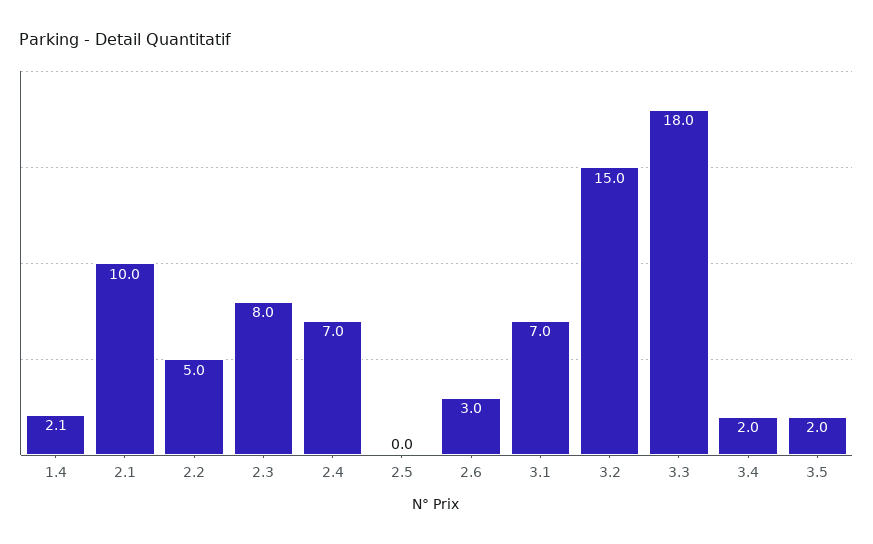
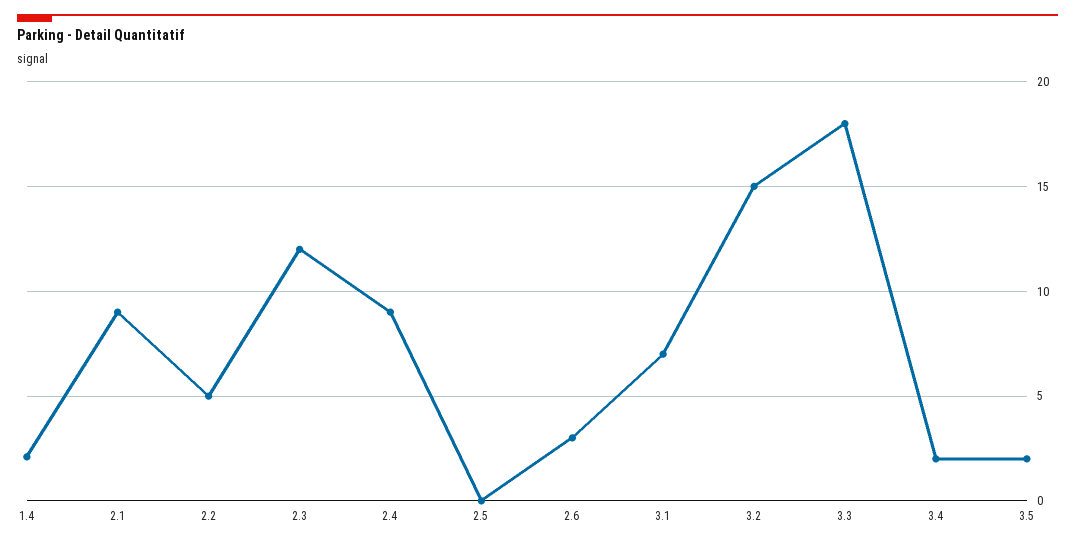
2.1: 10 -> 9
2.3: 8 -> 12
2.4: 7 -> 9

